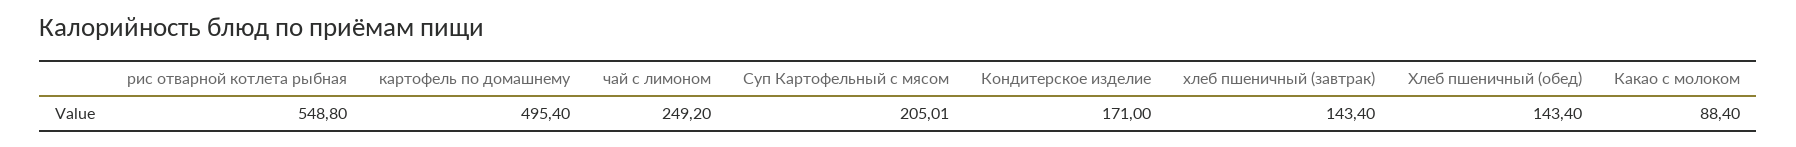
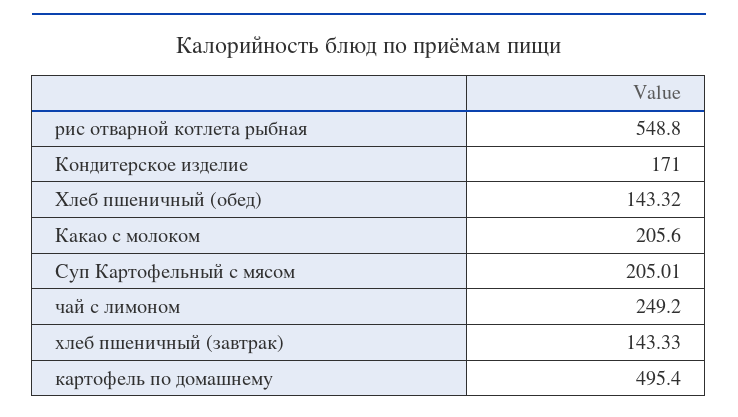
хлеб пшеничный (завтрак): 143.4 -> 143.33
Хлеб пшеничный (обед): 143.4 -> 143.32
Какао с молоком: 88.4 -> 205.6

